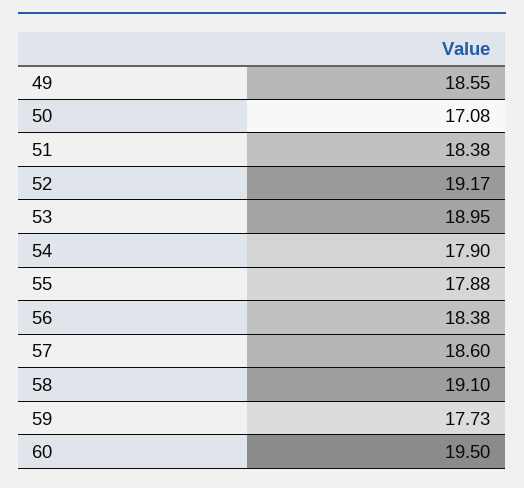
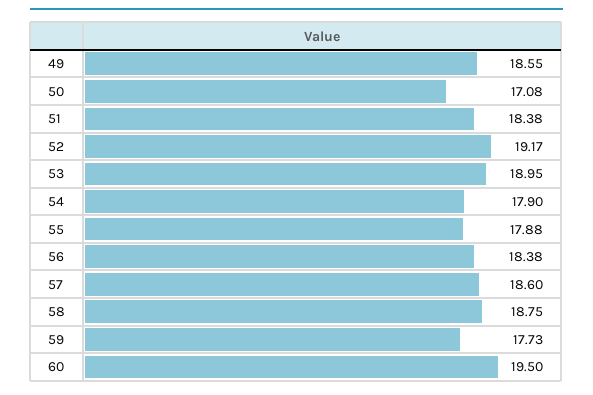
58: 19.1 -> 18.75

